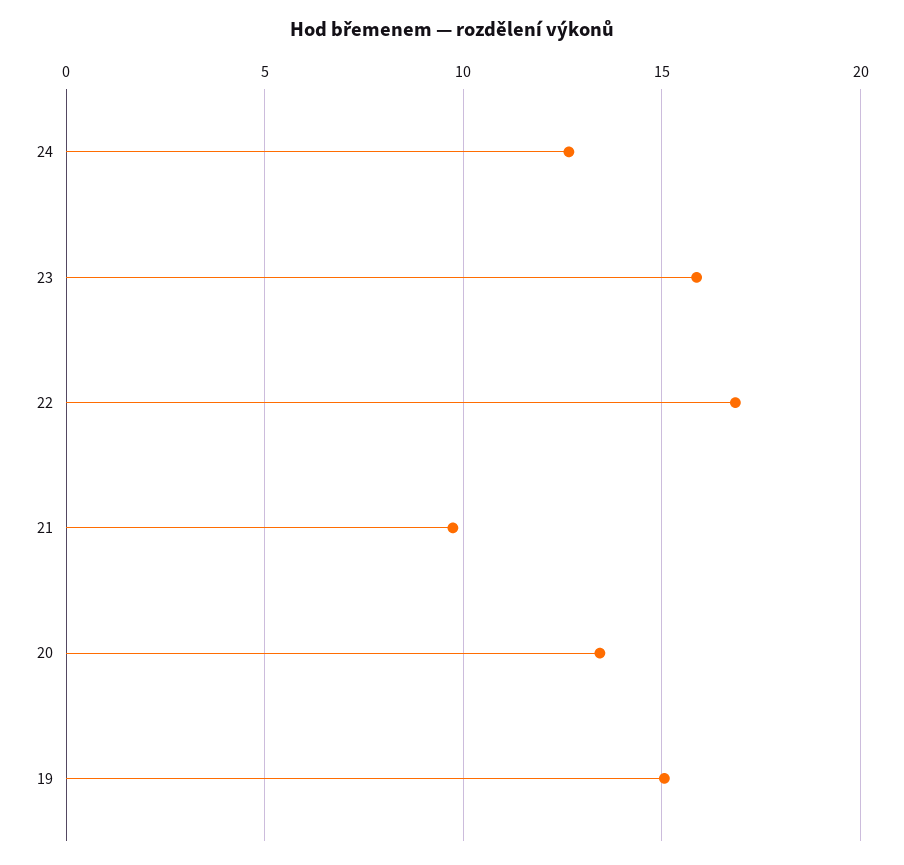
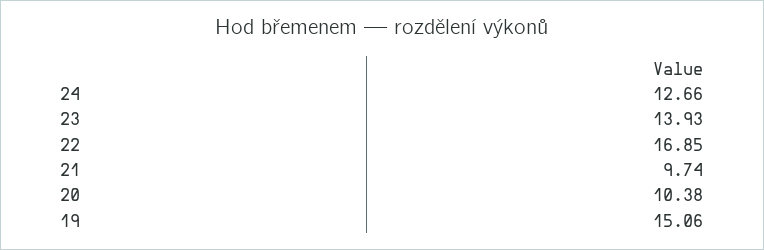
23: 16 -> 13.93
20: 13.5 -> 10.38

